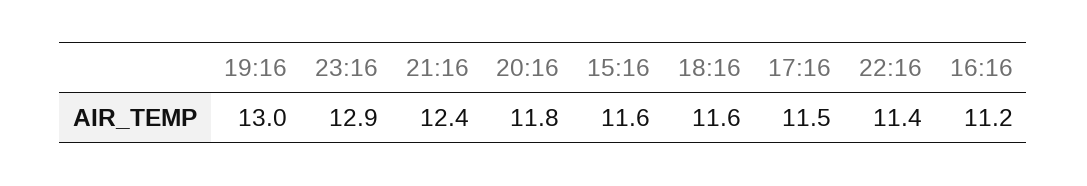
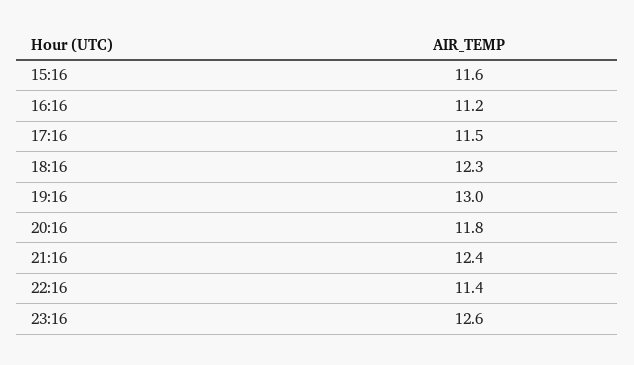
23:16: 12.9 -> 12.6
18:16: 11.6 -> 12.3

